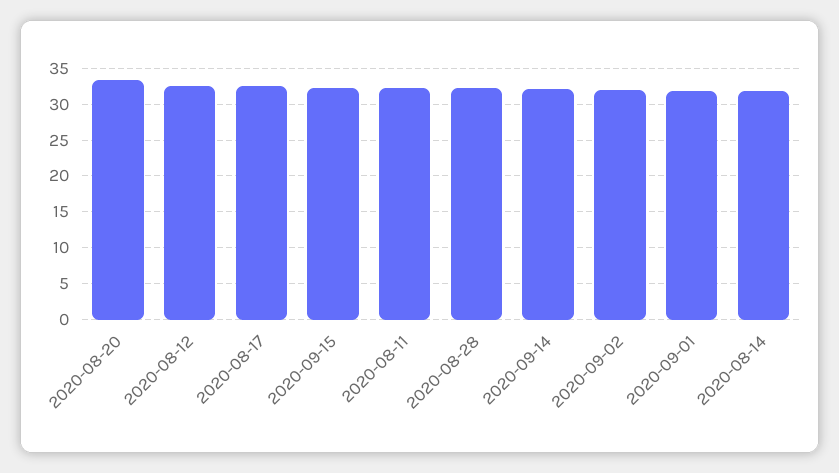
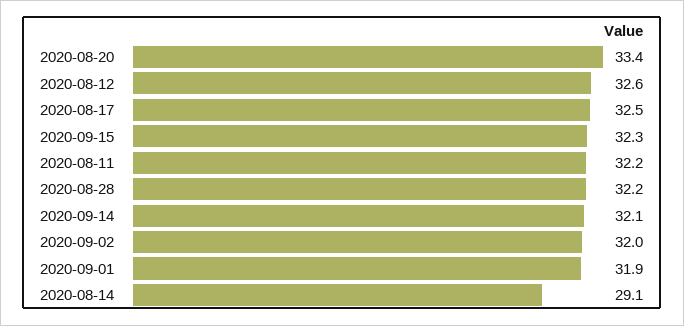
2020-08-14: 32 -> 29.1

